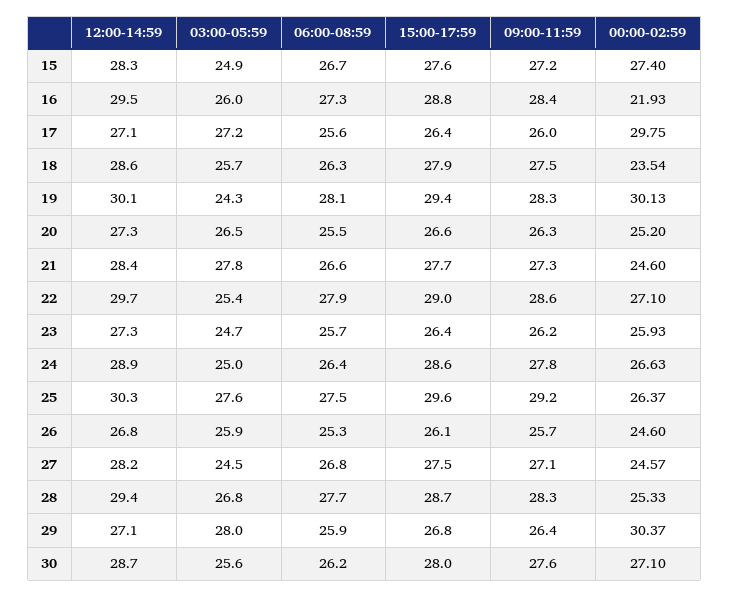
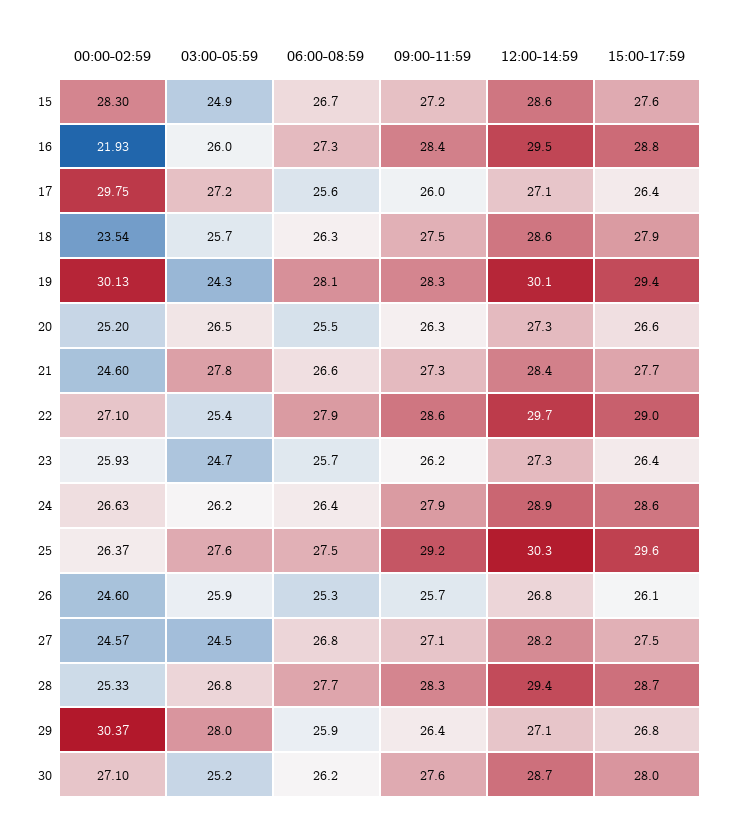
12:00-14:59, 15: 28.3 -> 28.6
00:00-02:59, 15: 27.4 -> 28.3
03:00-05:59, 24: 25 -> 26.2
09:00-11:59, 24: 27.8 -> 27.9
03:00-05:59, 30: 25.6 -> 25.2

